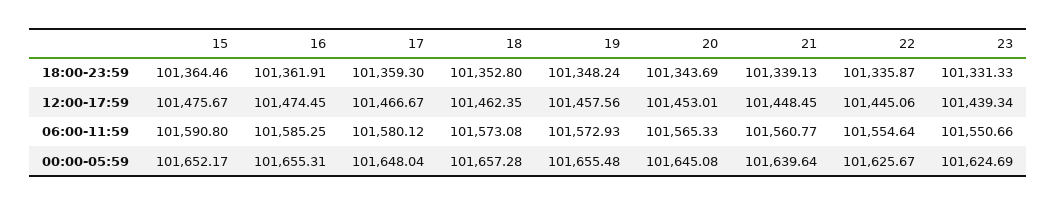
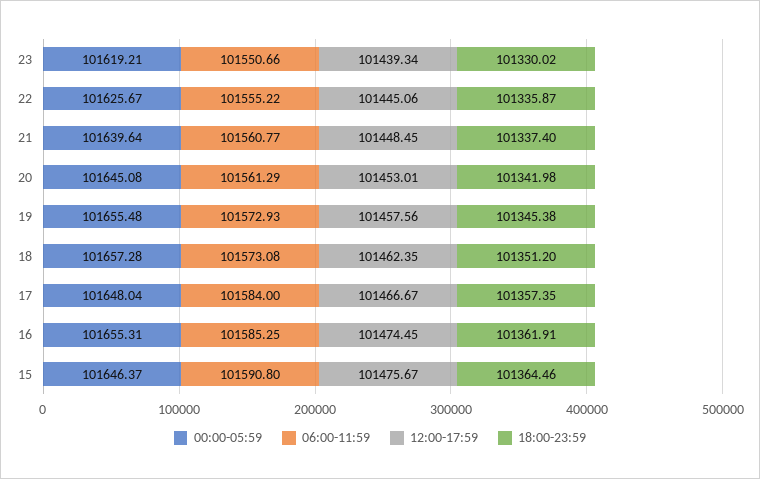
18:00-23:59, 17: 101359.3 -> 101357.35
18:00-23:59, 18: 101352.8 -> 101351.2
18:00-23:59, 19: 101348.24 -> 101345.38
18:00-23:59, 20: 101343.69 -> 101341.98
18:00-23:59, 21: 101339.13 -> 101337.4
18:00-23:59, 23: 101331.33 -> 101330.02
06:00-11:59, 17: 101580.12 -> 101584
06:00-11:59, 20: 101565.33 -> 101561.29
06:00-11:59, 22: 101554.64 -> 101555.22
00:00-05:59, 15: 101652.17 -> 101646.37
00:00-05:59, 23: 101624.69 -> 101619.21

